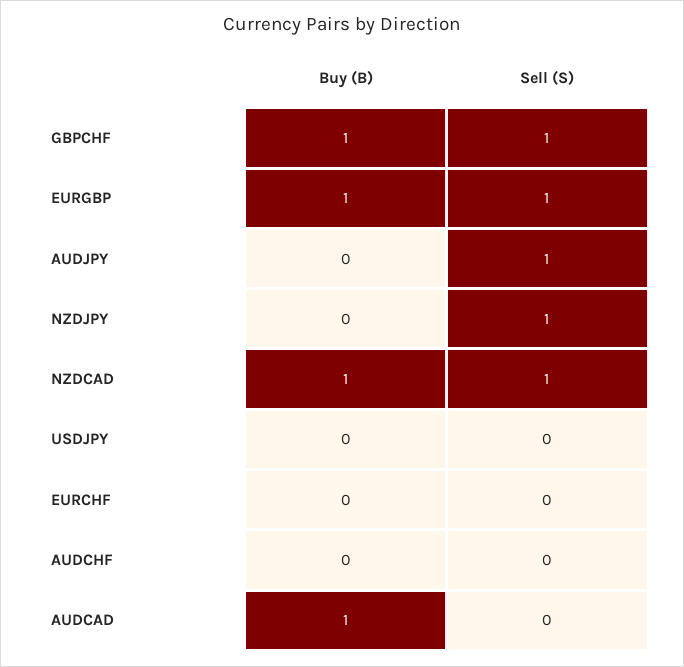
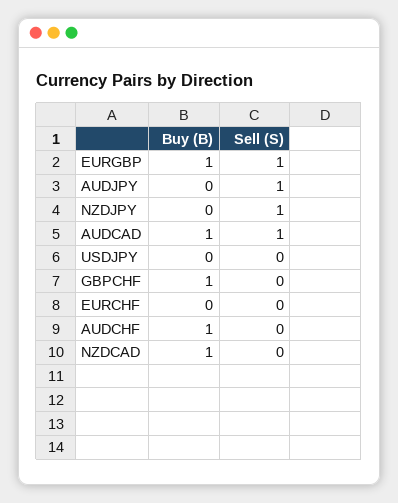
Sell (S), GBPCHF: 1 -> 0
Sell (S), NZDCAD: 1 -> 0
Buy (B), AUDCHF: 0 -> 1
Sell (S), AUDCAD: 0 -> 1

